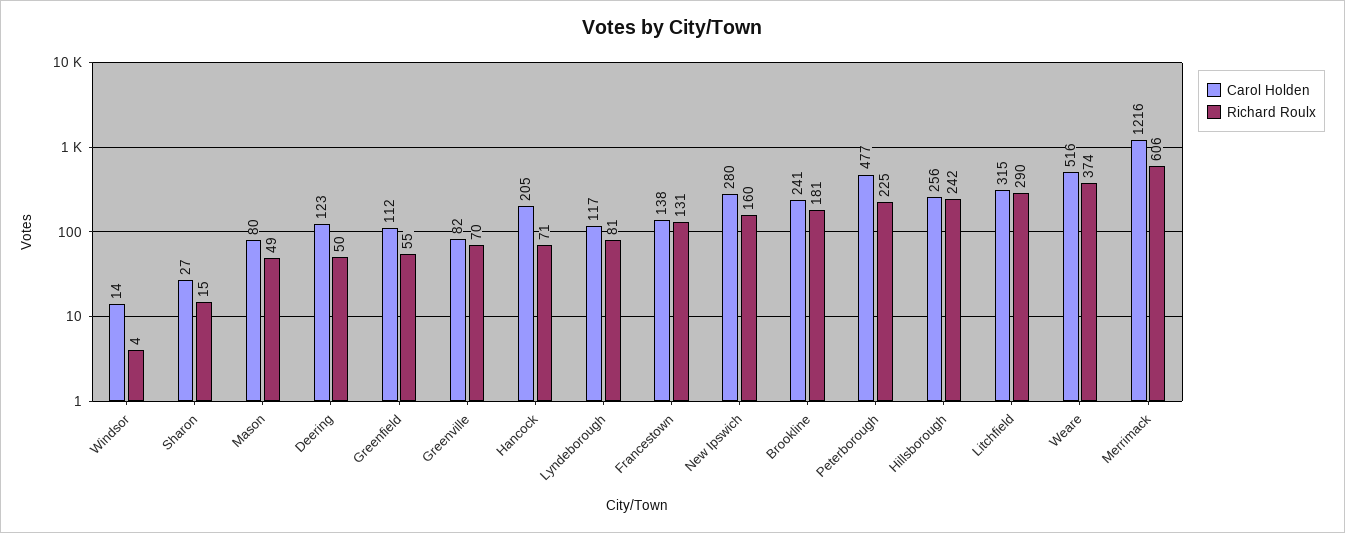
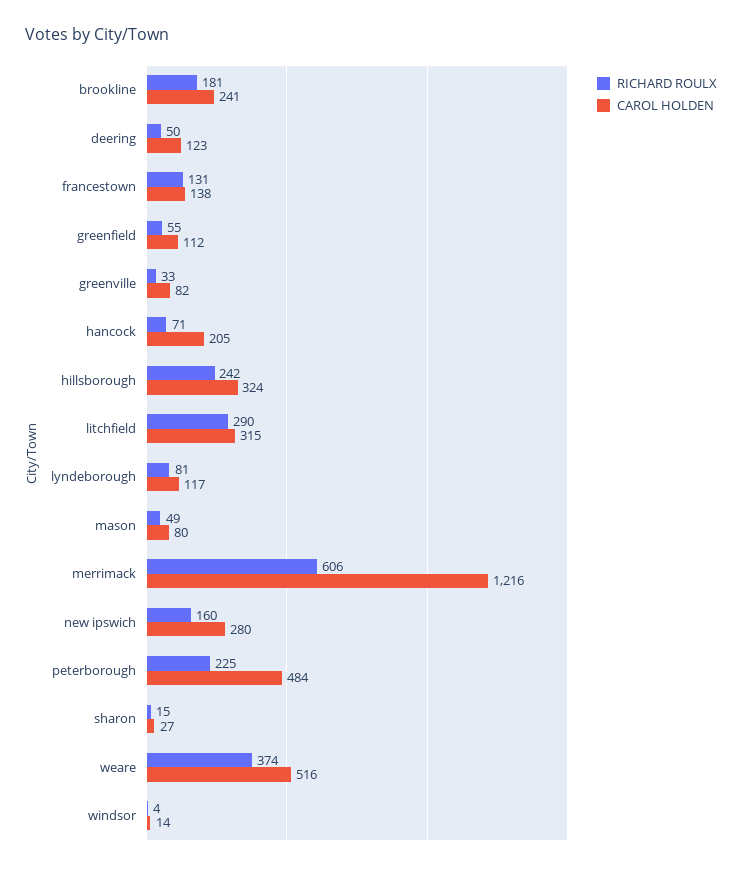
Richard Roulx, Greenville: 70 -> 33
Carol Holden, Peterborough: 477 -> 484
Carol Holden, Hillsborough: 256 -> 324

